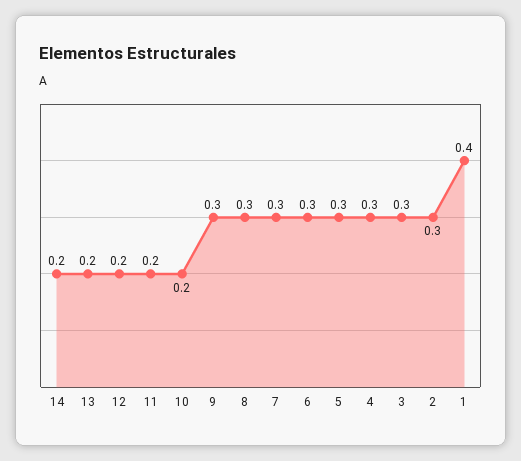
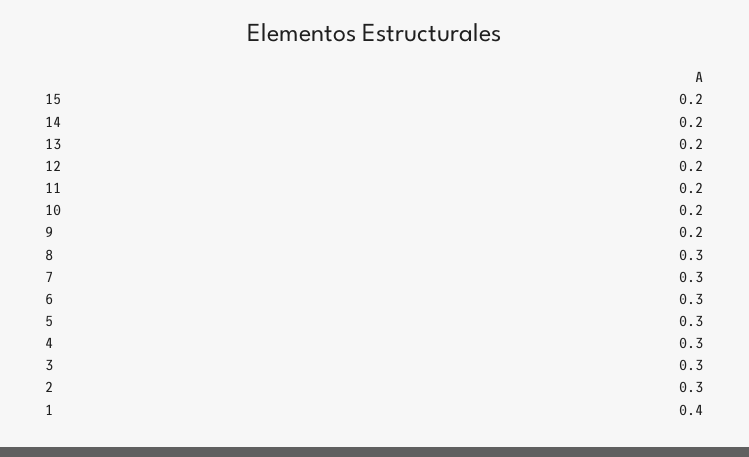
9: 0.3 -> 0.2
15: none -> 0.2

